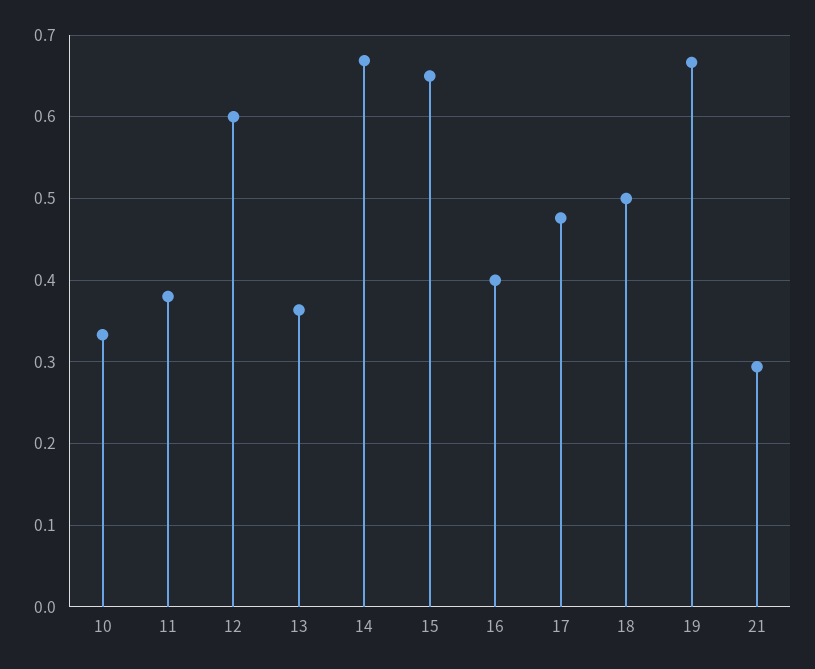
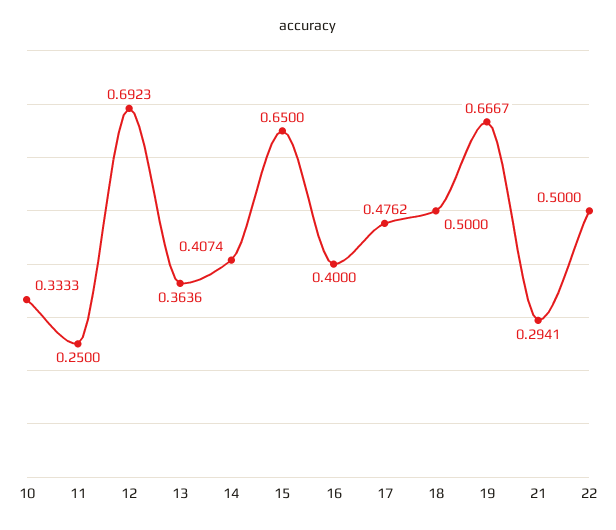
11: 0.38 -> 0.25
12: 0.6 -> 0.6923
14: 0.67 -> 0.4074
22: none -> 0.5

